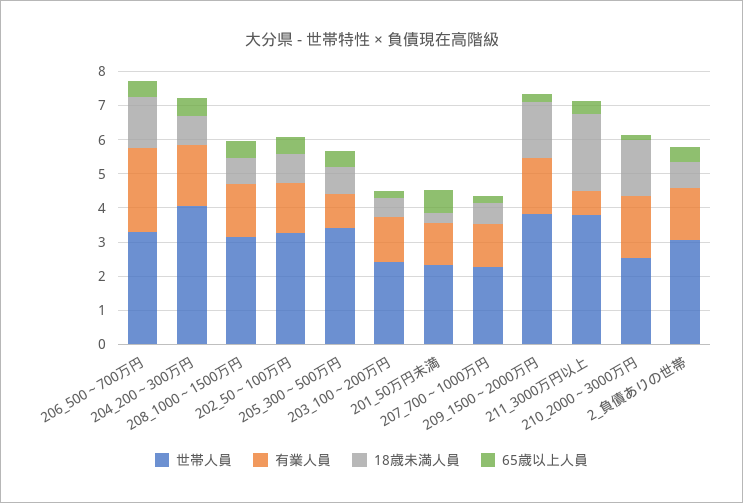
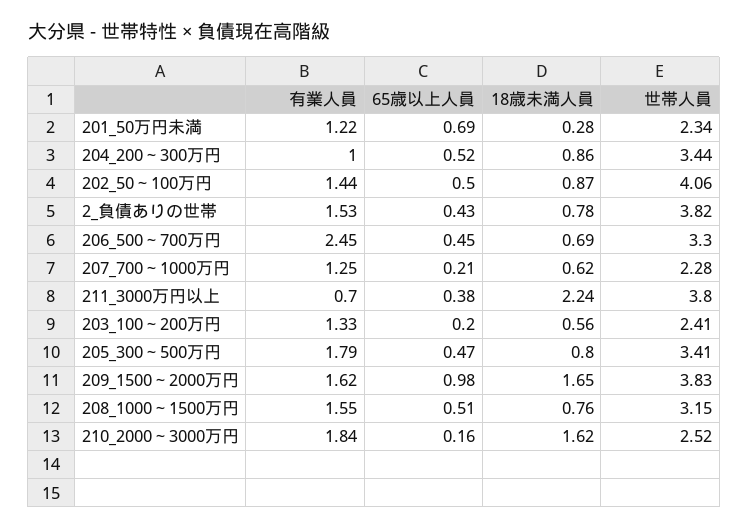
18歳未満人員, 206_500～700万円: 1.5 -> 0.69
世帯人員, 204_200～300万円: 4 -> 3.44
有業人員, 204_200～300万円: 1.75 -> 1
世帯人員, 202_50～100万円: 3.25 -> 4.06
有業人員, 205_300～500万円: 1 -> 1.79
65歳以上人員, 209_1500～2000万円: 0.25 -> 0.98
世帯人員, 2_負債ありの世帯: 3 -> 3.82

